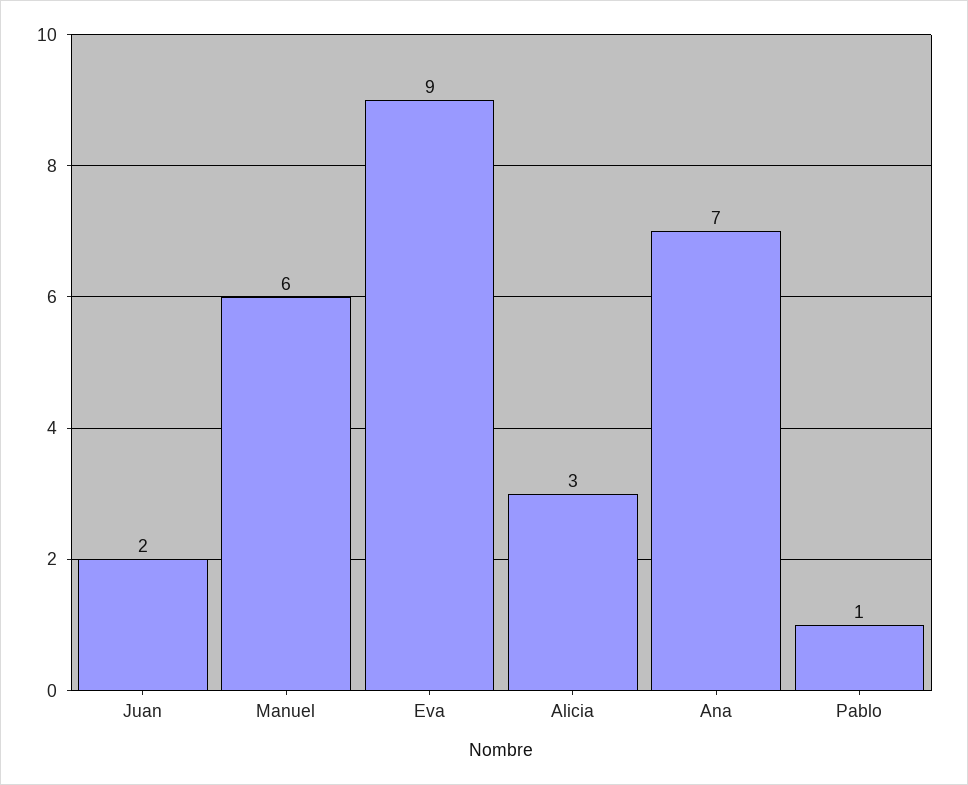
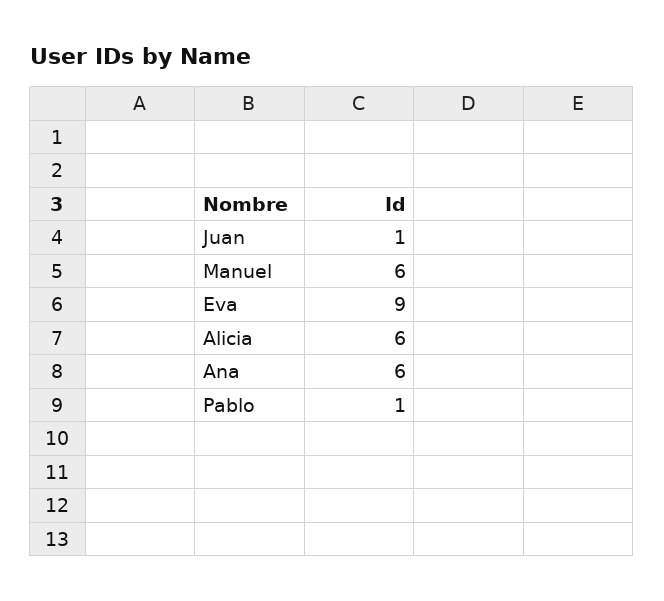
Juan: 2 -> 1
Alicia: 3 -> 6
Ana: 7 -> 6

